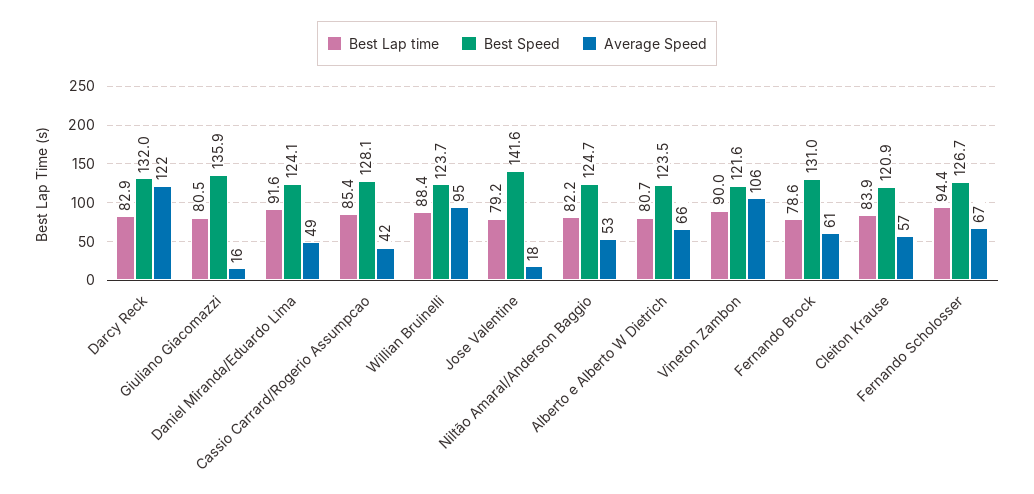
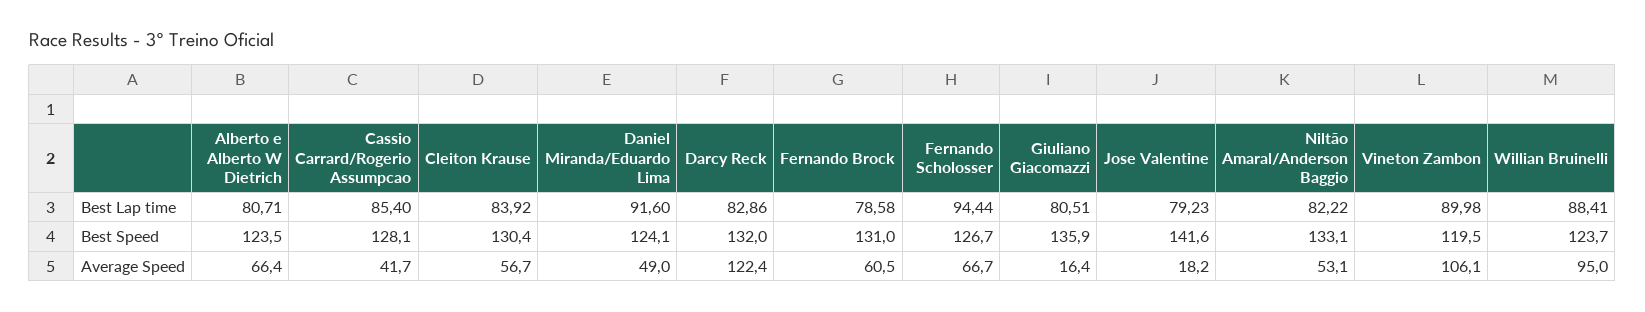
Best Speed, Niltão Amaral/Anderson Baggio: 124.7 -> 133.1
Best Speed, Vineton Zambon: 121.6 -> 119.5
Best Speed, Cleiton Krause: 120.9 -> 130.4

